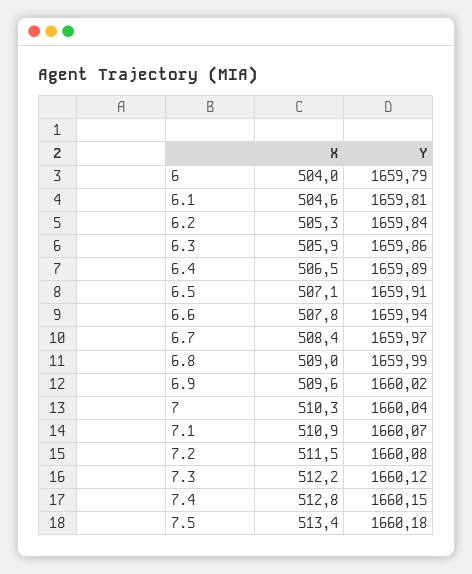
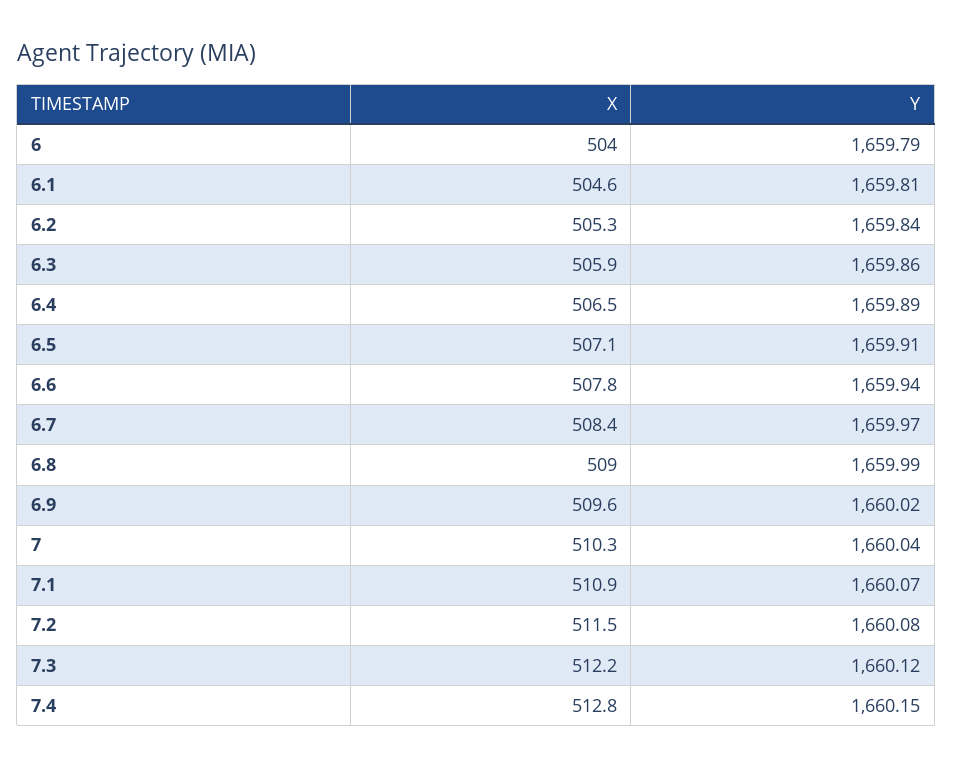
X, 7.5: 513.4 -> none
Y, 7.5: 1660.18 -> none

